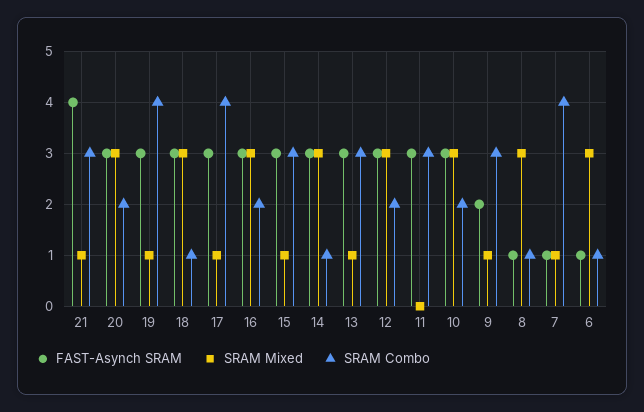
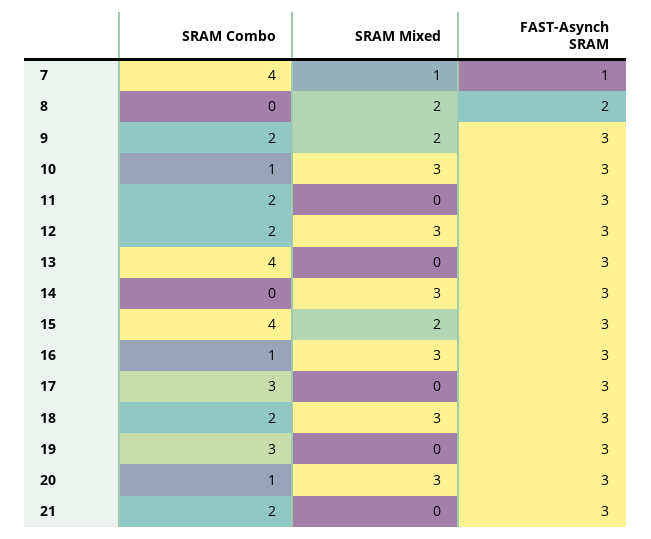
FAST-Asynch SRAM, 21: 4 -> 3
SRAM Mixed, 21: 1 -> 0
SRAM Combo, 21: 3 -> 2
SRAM Combo, 20: 2 -> 1
SRAM Mixed, 19: 1 -> 0
SRAM Combo, 19: 4 -> 3
SRAM Combo, 18: 1 -> 2
SRAM Mixed, 17: 1 -> 0
SRAM Combo, 17: 4 -> 3
SRAM Combo, 16: 2 -> 1
SRAM Mixed, 15: 1 -> 2
SRAM Combo, 15: 3 -> 4
SRAM Combo, 14: 1 -> 0
SRAM Mixed, 13: 1 -> 0
SRAM Combo, 13: 3 -> 4
SRAM Combo, 11: 3 -> 2
SRAM Combo, 10: 2 -> 1
FAST-Asynch SRAM, 9: 2 -> 3
SRAM Mixed, 9: 1 -> 2
SRAM Combo, 9: 3 -> 2
FAST-Asynch SRAM, 8: 1 -> 2
SRAM Mixed, 8: 3 -> 2
SRAM Combo, 8: 1 -> 0
FAST-Asynch SRAM, 6: 1 -> none
SRAM Mixed, 6: 3 -> none
SRAM Combo, 6: 1 -> none

